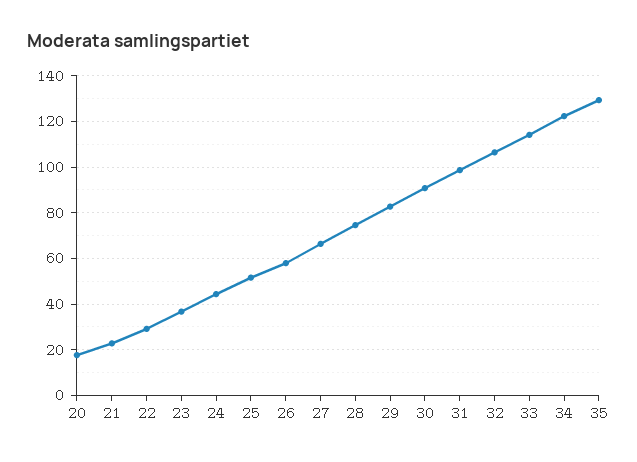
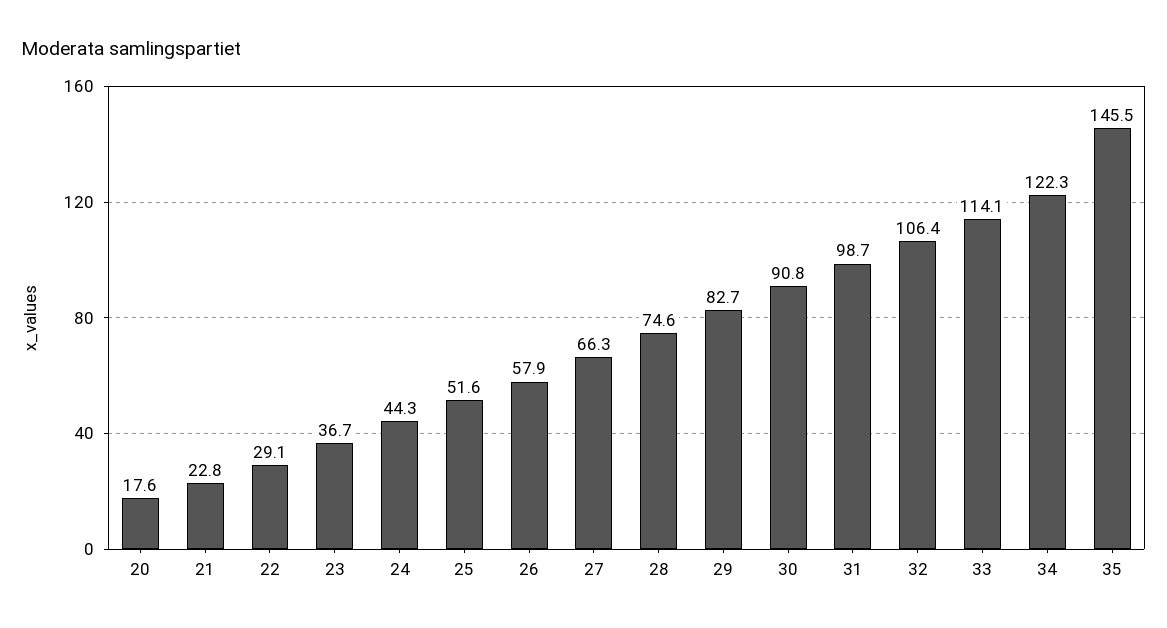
35: 130 -> 145.5

